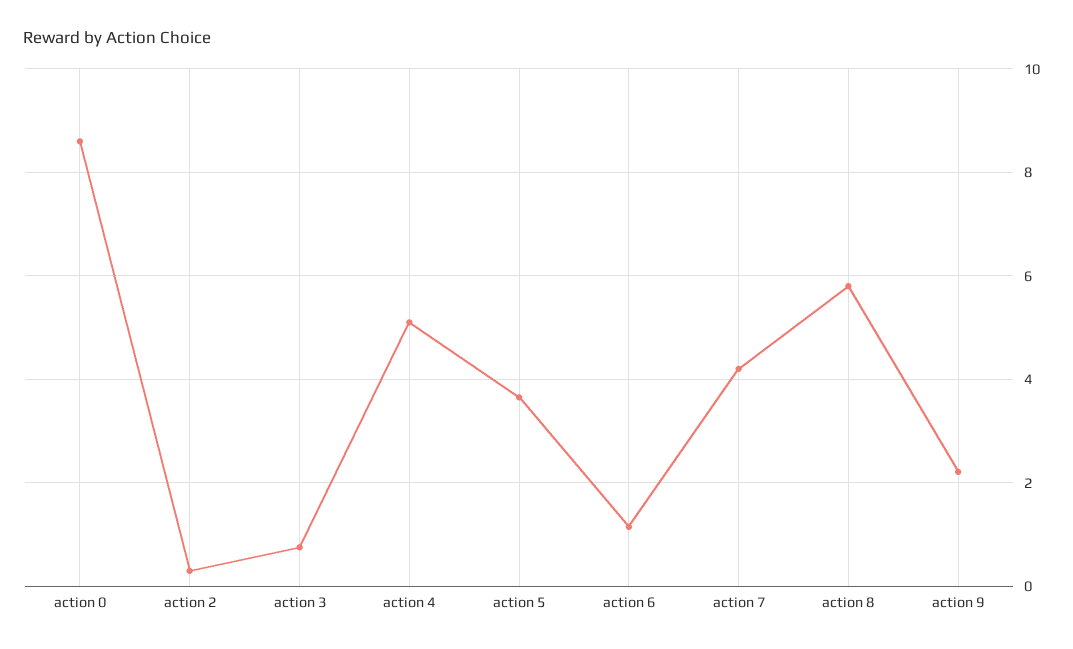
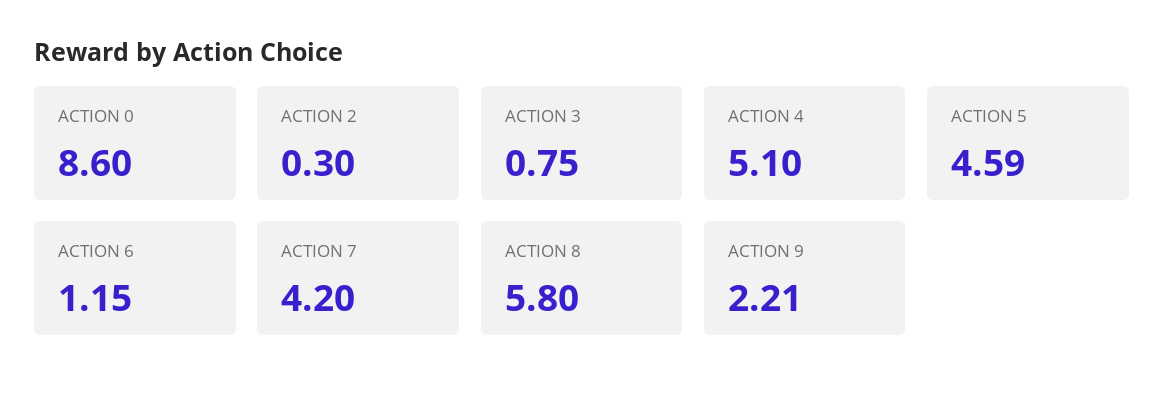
action 5: 3.6 -> 4.59

